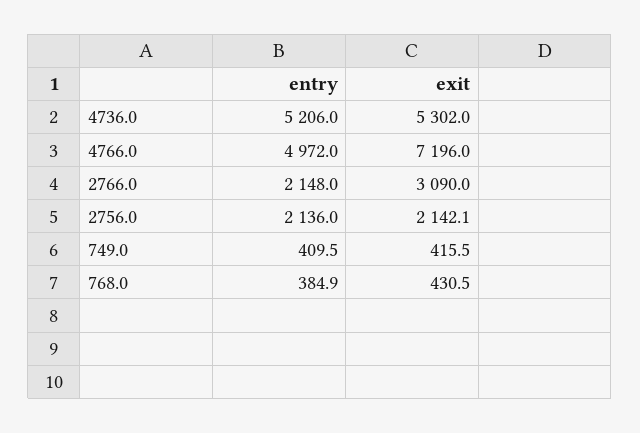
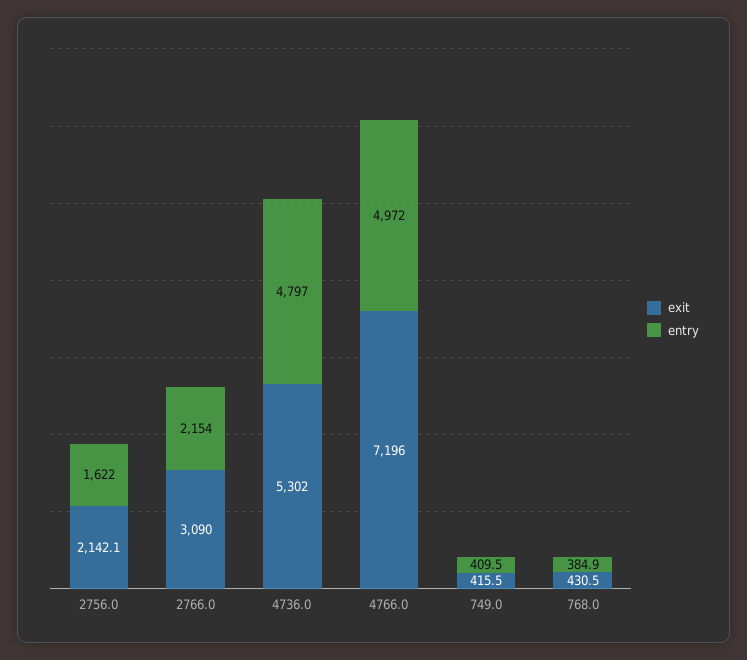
entry, 4736.0: 5206 -> 4797
entry, 2766.0: 2148 -> 2154
entry, 2756.0: 2136 -> 1622

